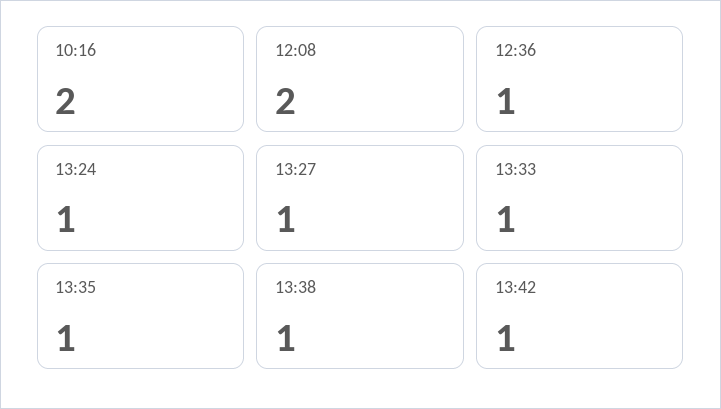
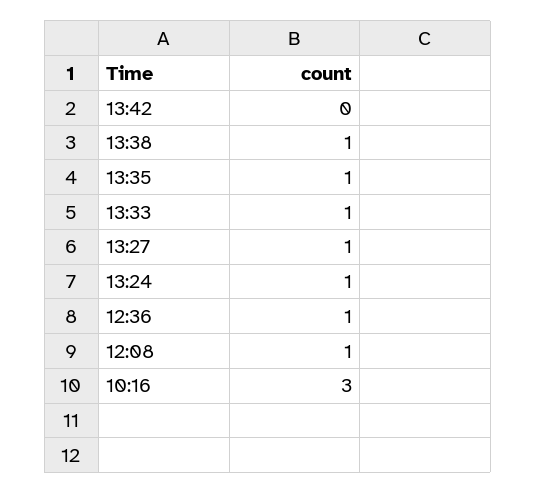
10:16: 2 -> 3
12:08: 2 -> 1
13:42: 1 -> 0

